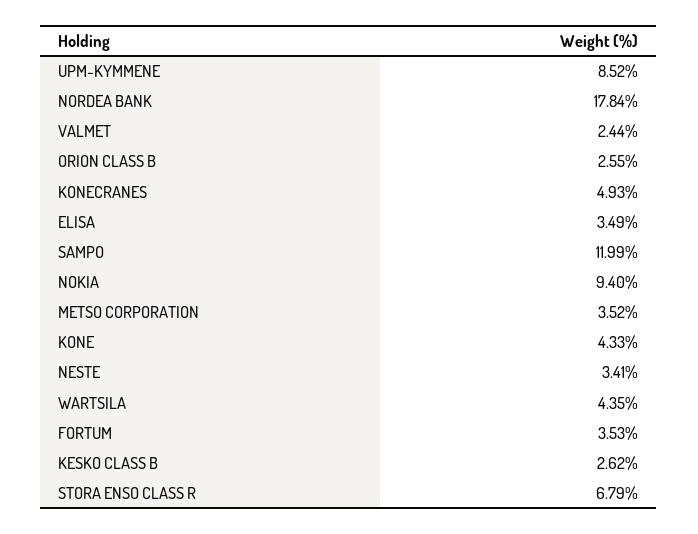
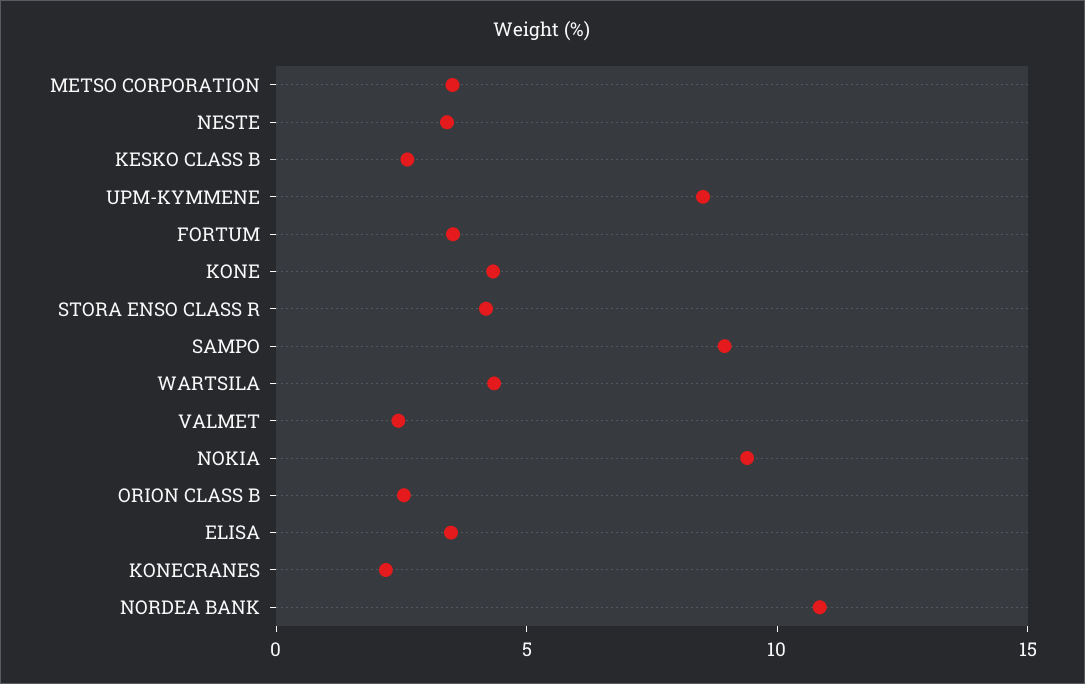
NORDEA BANK: 17.84 -> 11
KONECRANES: 4.93 -> 2
SAMPO: 11.99 -> 9
STORA ENSO CLASS R: 6.79 -> 4

